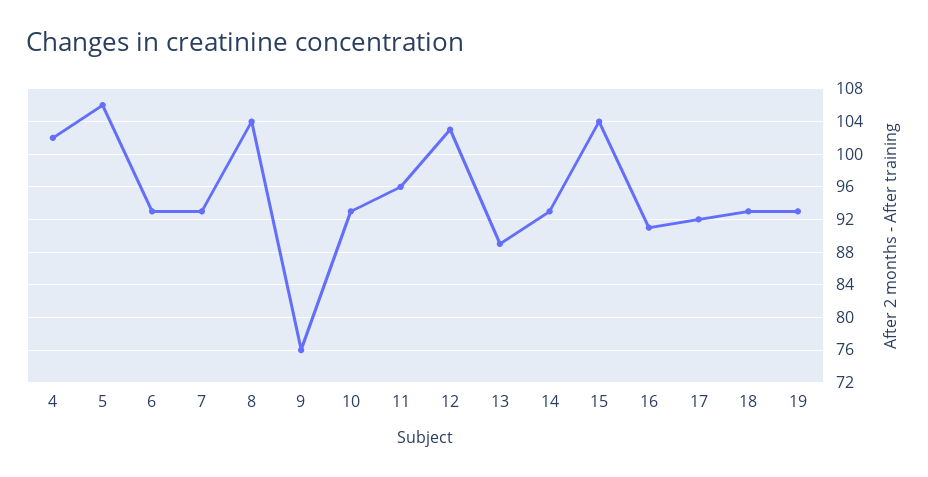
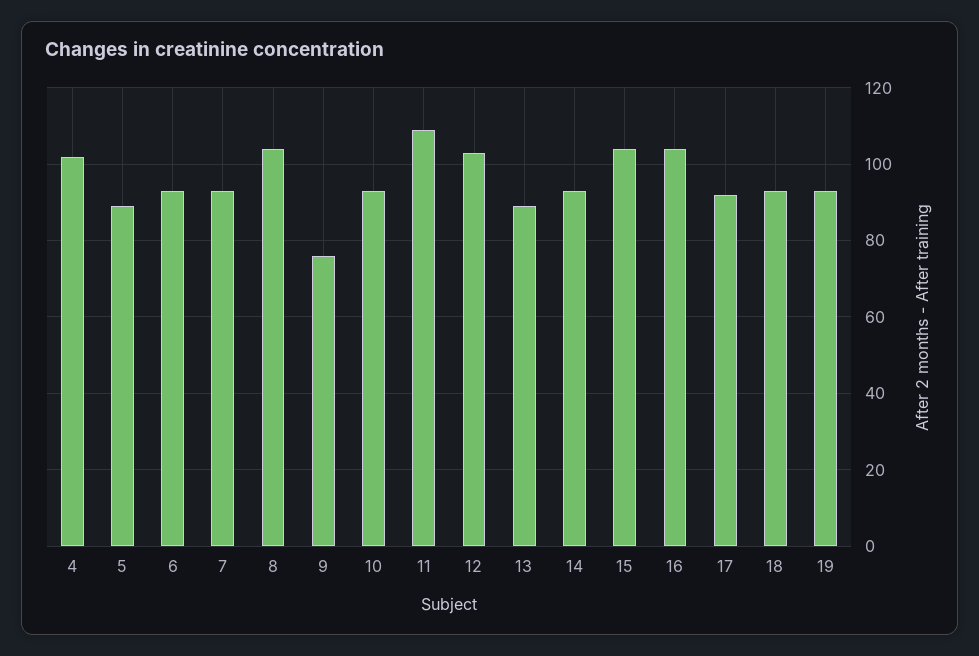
5: 106 -> 90
11: 96 -> 110
16: 91 -> 105

